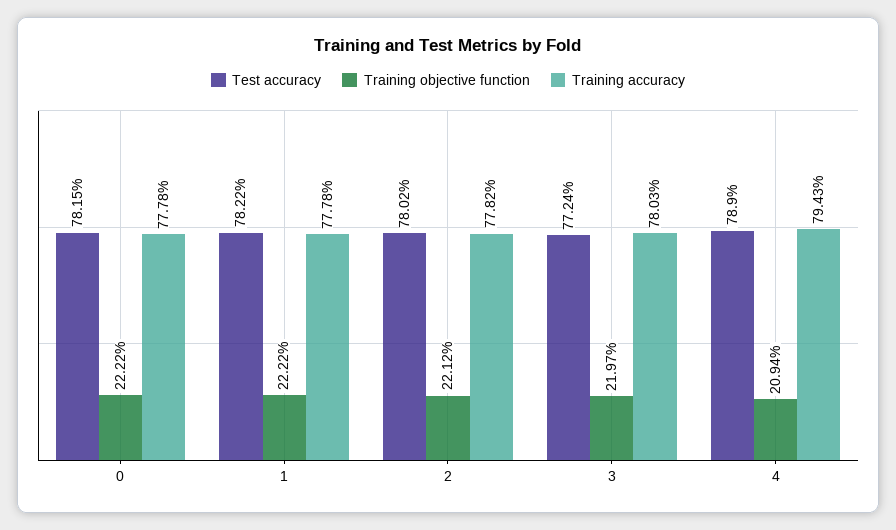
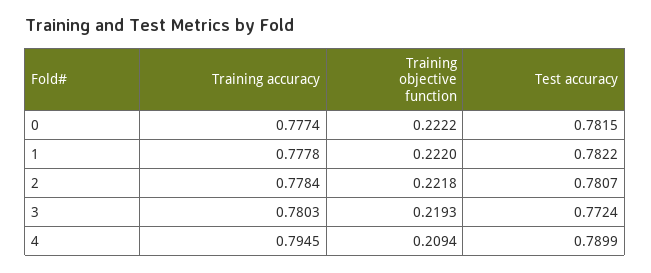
Training accuracy, 0: 0.7778 -> 0.7774
Training objective function, 1: 0.2222 -> 0.222
Test accuracy, 2: 0.7802 -> 0.7807
Training objective function, 2: 0.2212 -> 0.2218
Training accuracy, 2: 0.7782 -> 0.7784
Training objective function, 3: 0.2197 -> 0.2193
Test accuracy, 4: 0.789 -> 0.7899
Training accuracy, 4: 0.7943 -> 0.7945

